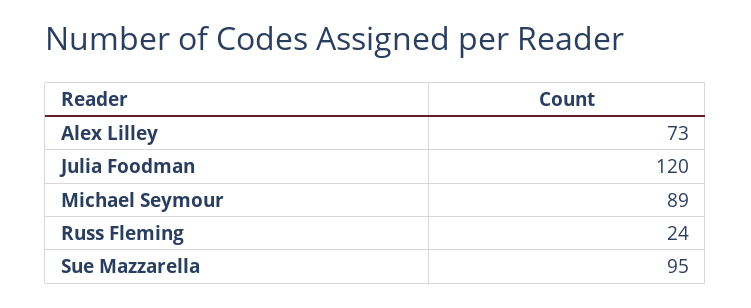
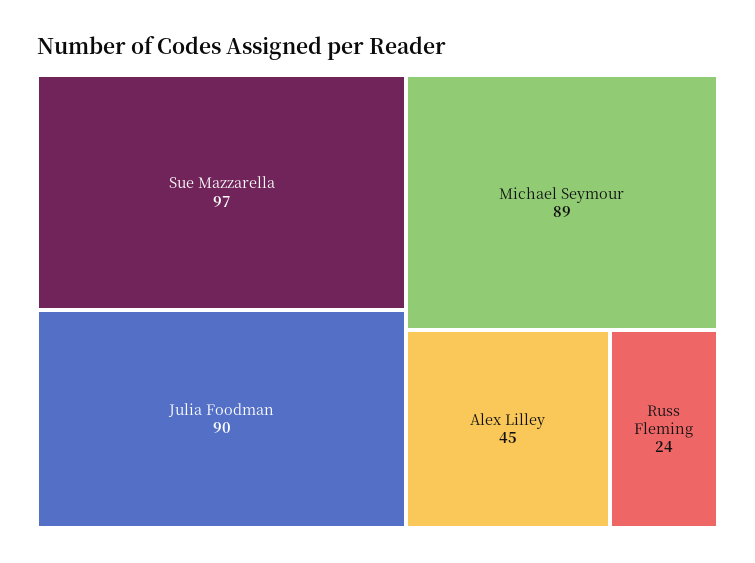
Alex Lilley: 73 -> 45
Julia Foodman: 120 -> 90
Sue Mazzarella: 95 -> 97

